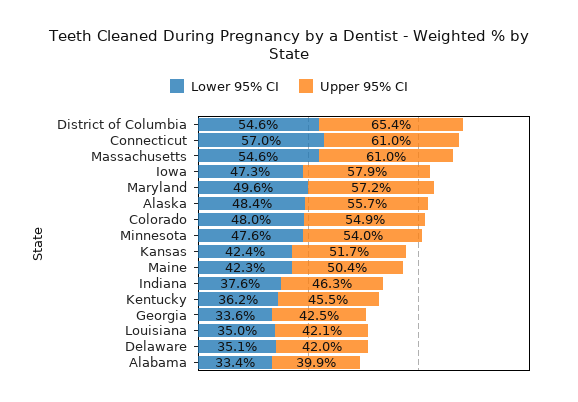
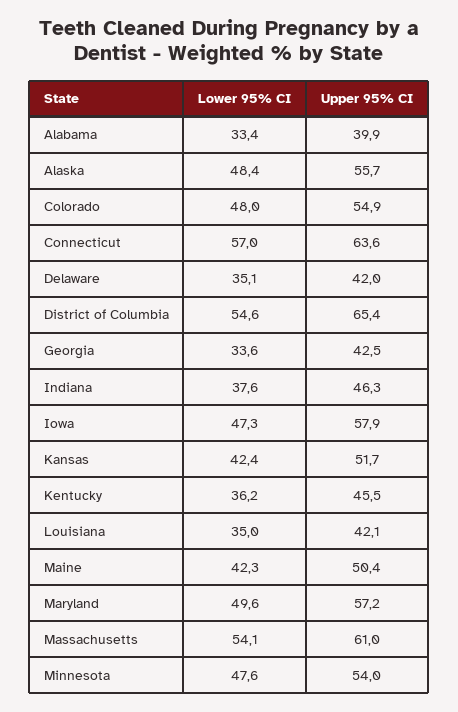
Upper 95% CI, Connecticut: 61 -> 63.6
Lower 95% CI, Massachusetts: 54.6 -> 54.1

